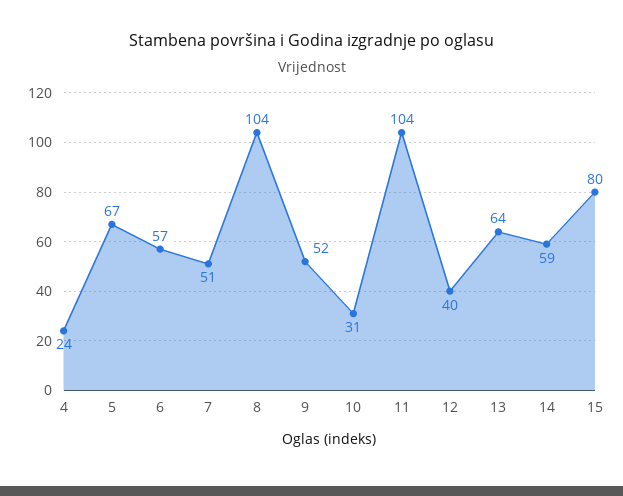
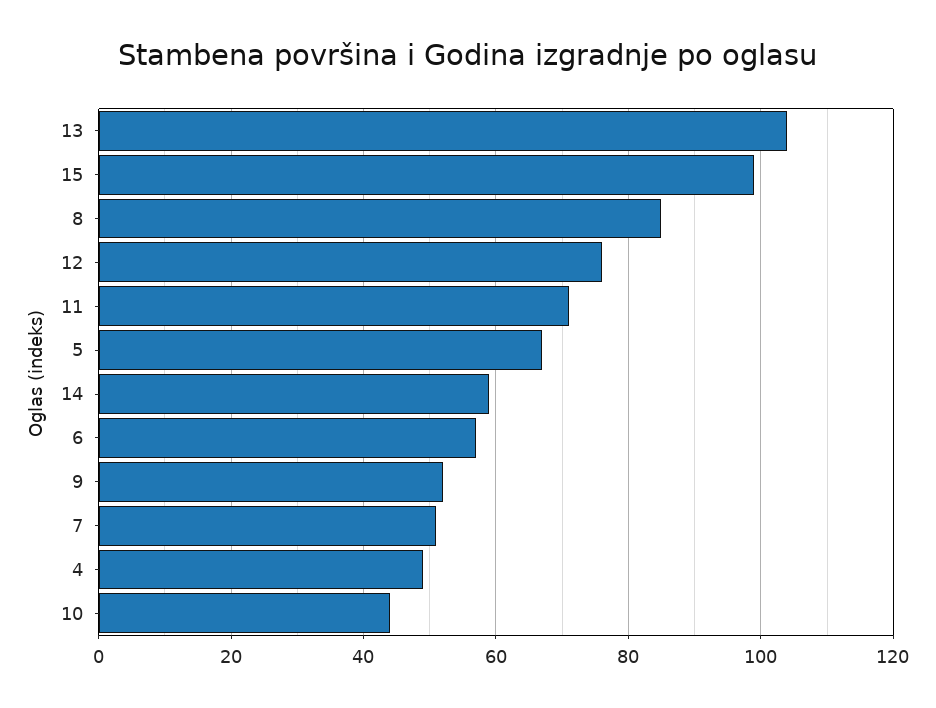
4: 24 -> 50
8: 104 -> 85
10: 31 -> 45
11: 104 -> 70
12: 40 -> 75
13: 64 -> 105
15: 80 -> 100

